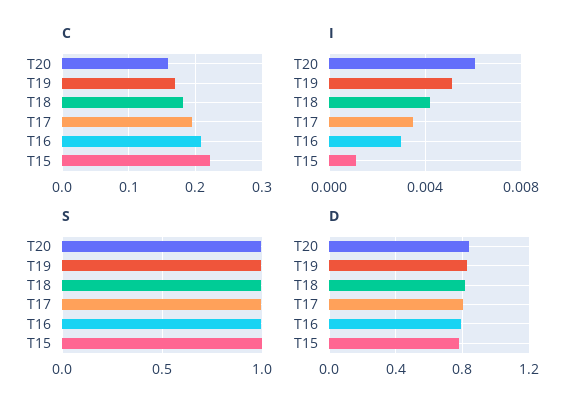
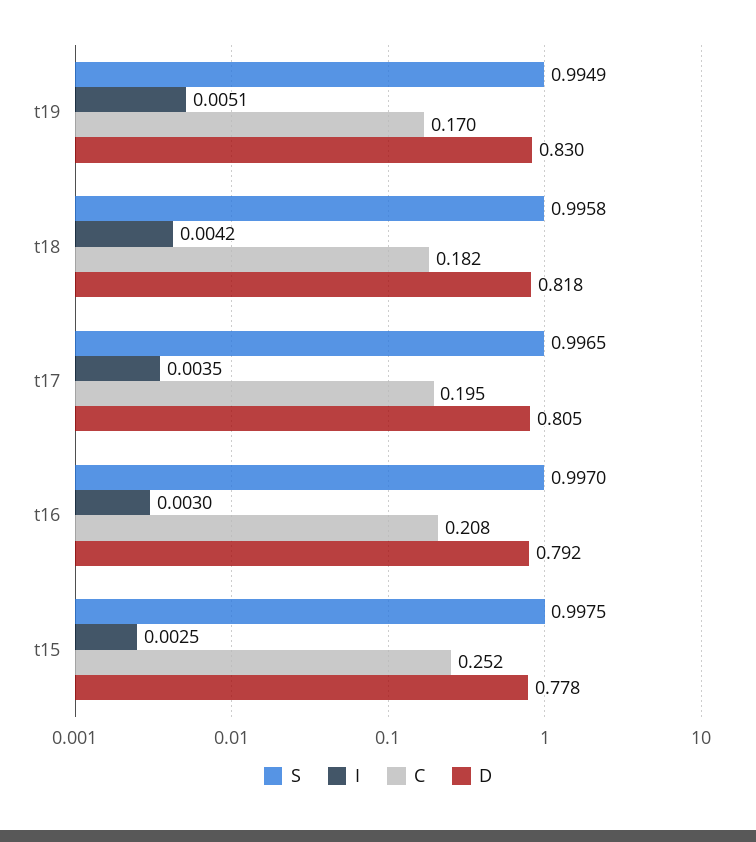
C, T20: 0.16 -> none
C, T15: 0.22 -> 0.252
I, T20: 0.006 -> none
I, T15: 0.001 -> 0.0025
S, T20: 1 -> none
D, T20: 0.85 -> none

